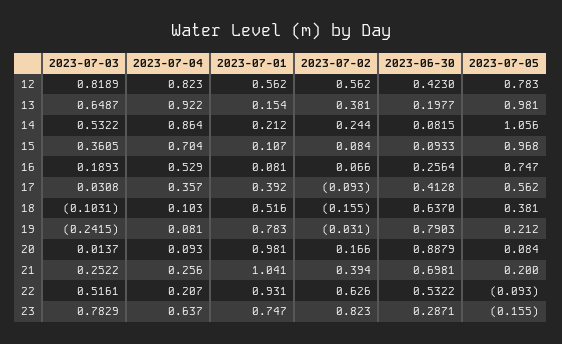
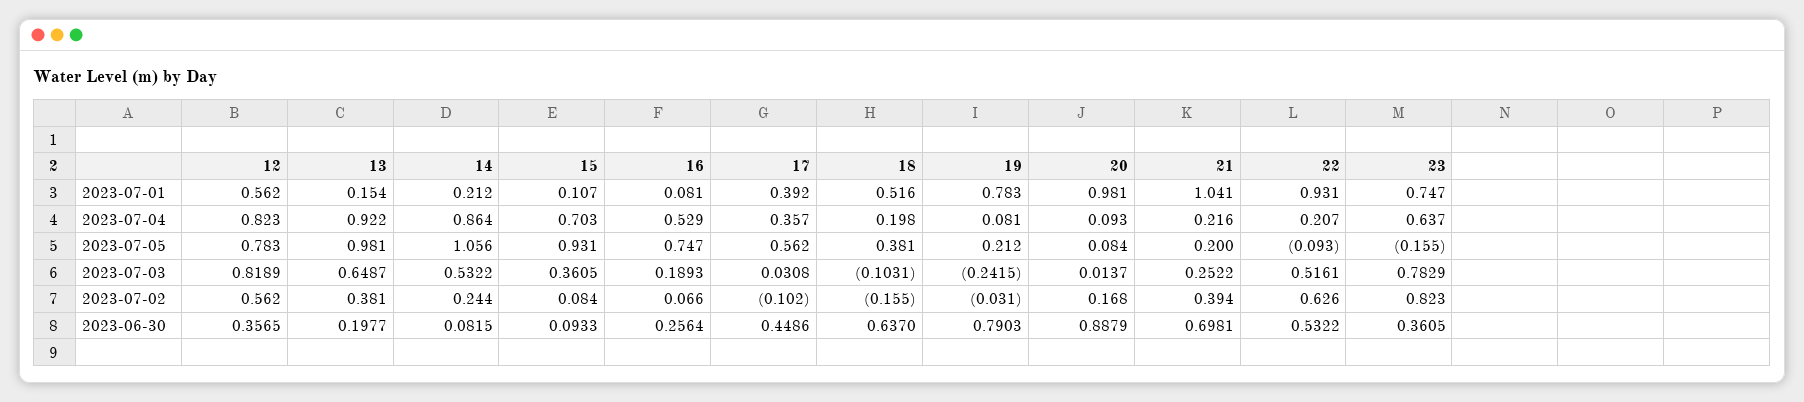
2023-06-30, 12: 0.423 -> 0.3565
2023-07-04, 15: 0.704 -> 0.703
2023-07-05, 15: 0.968 -> 0.931
2023-07-02, 17: -0.093 -> -0.102
2023-06-30, 17: 0.4128 -> 0.4486
2023-07-04, 18: 0.103 -> 0.198
2023-07-02, 20: 0.166 -> 0.168
2023-07-04, 21: 0.256 -> 0.216
2023-06-30, 23: 0.2871 -> 0.3605

